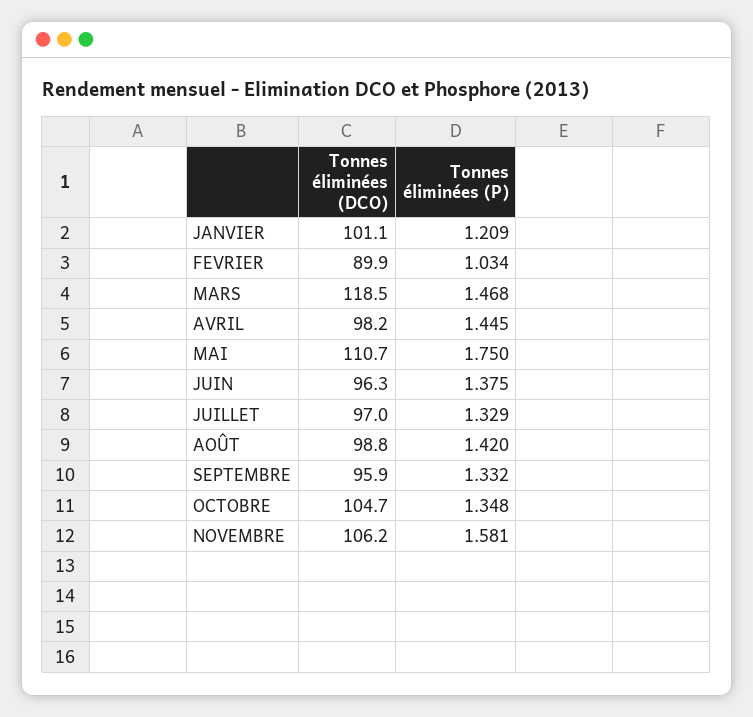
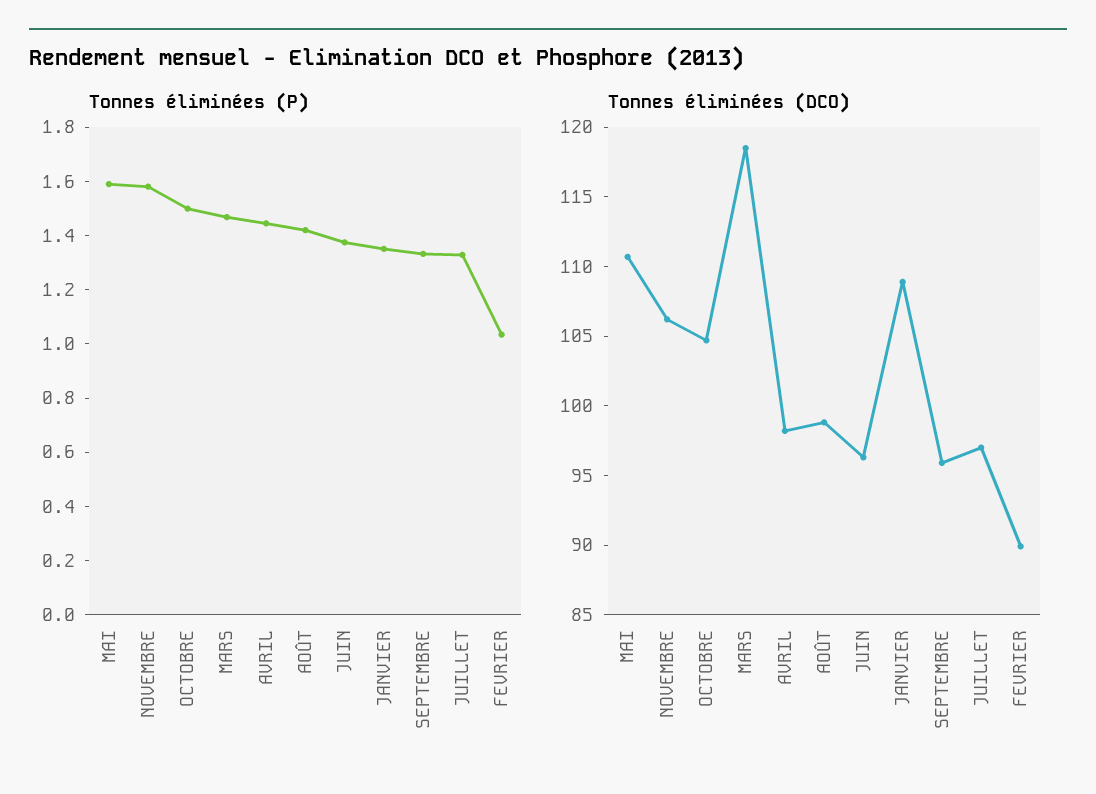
Tonnes éliminées (DCO), JANVIER: 101.1 -> 109
Tonnes éliminées (P), JANVIER: 1.209 -> 1.35
Tonnes éliminées (P), MAI: 1.75 -> 1.6
Tonnes éliminées (P), OCTOBRE: 1.348 -> 1.5

